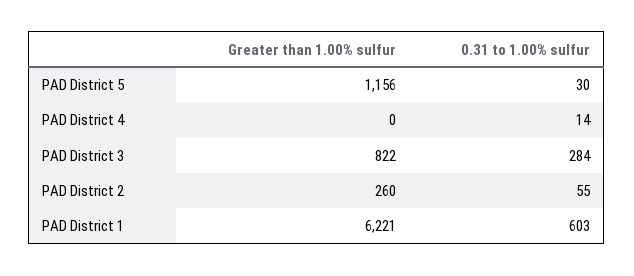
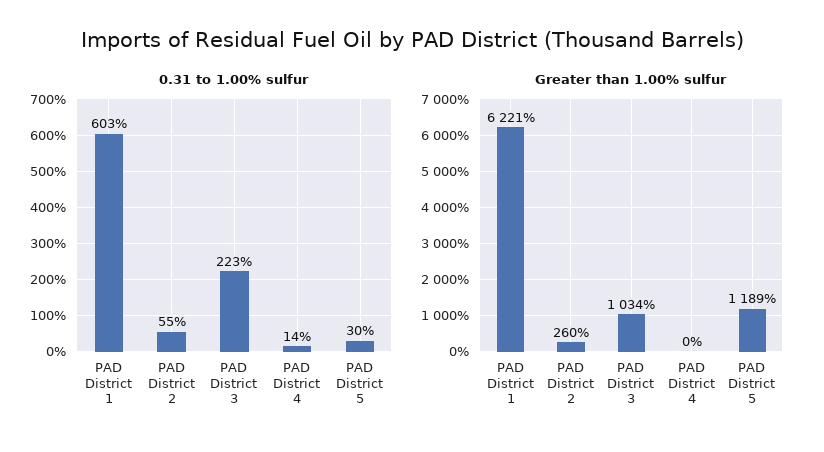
Greater than 1.00% sulfur, PAD District 5: 1156 -> 1189
Greater than 1.00% sulfur, PAD District 3: 822 -> 1034
0.31 to 1.00% sulfur, PAD District 3: 284 -> 223

